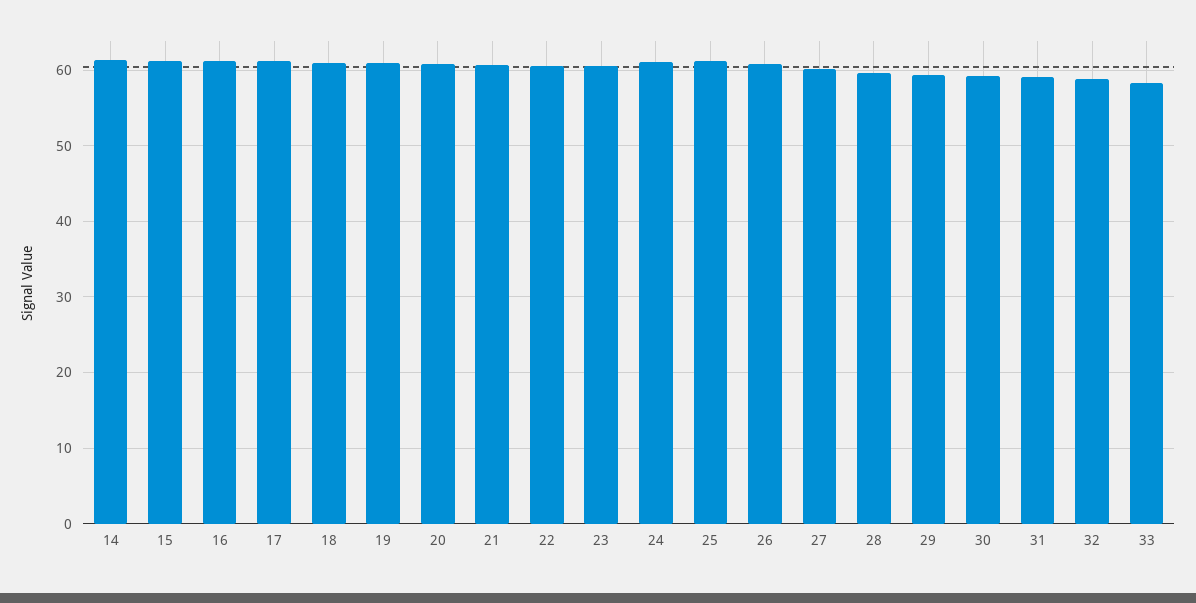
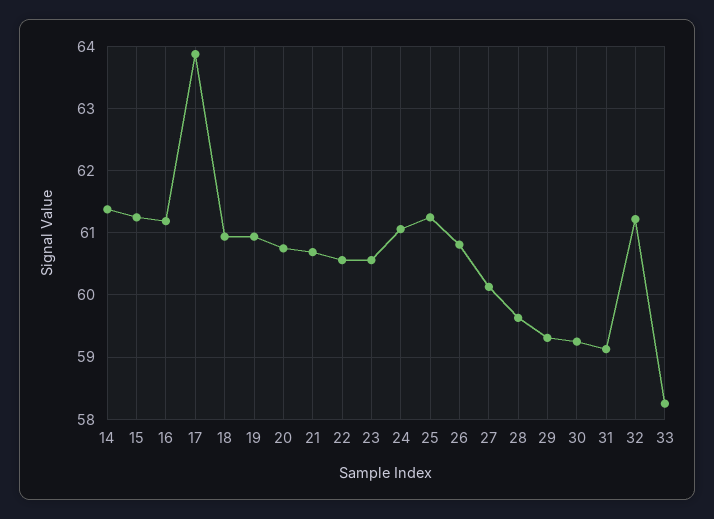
17: 61 -> 63.9
32: 59 -> 61.2

